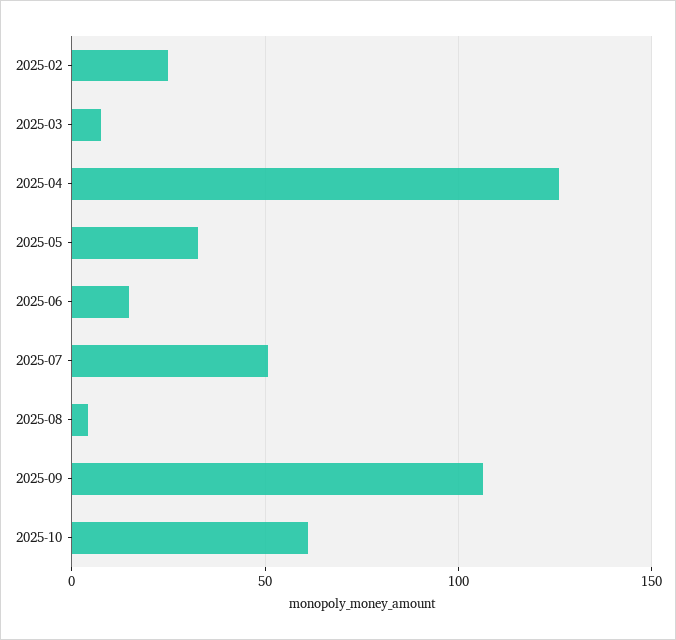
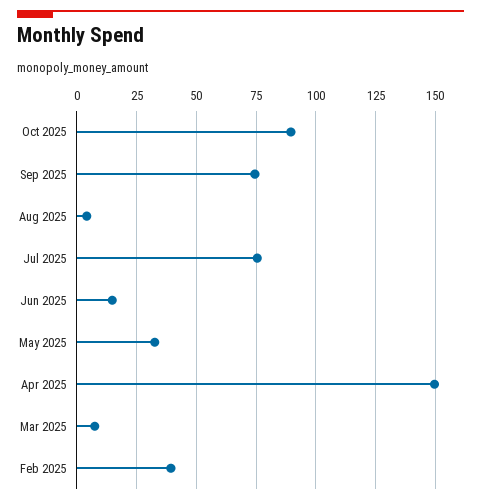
2025-02: 25 -> 40
2025-04: 125 -> 150
2025-07: 50 -> 75
2025-09: 105 -> 75
2025-10: 60 -> 90

